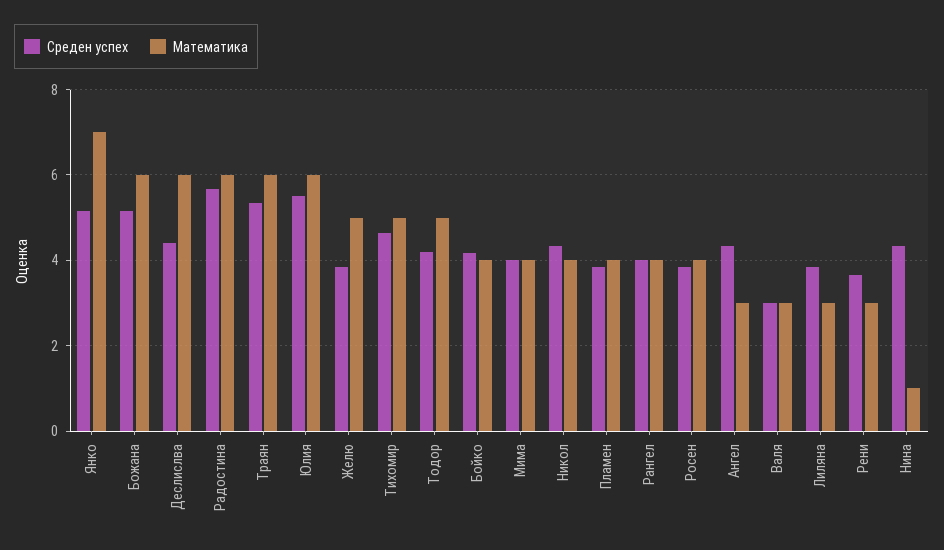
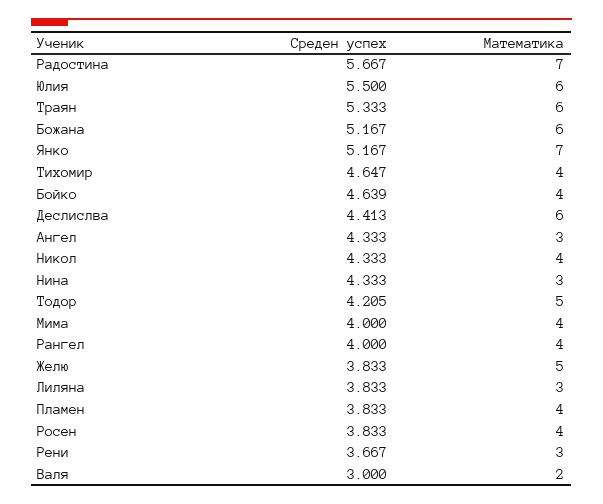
Математика, Радостина: 6 -> 7
Математика, Тихомир: 5 -> 4
Среден успех, Бойко: 4.2 -> 4.639
Математика, Валя: 3 -> 2
Математика, Нина: 1 -> 3

